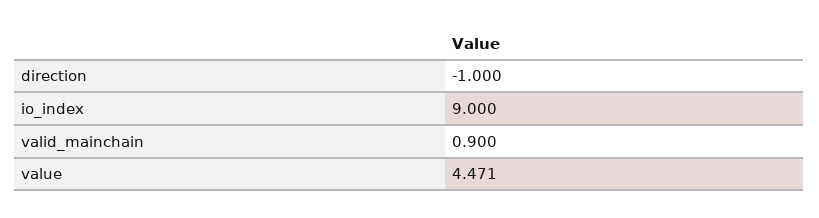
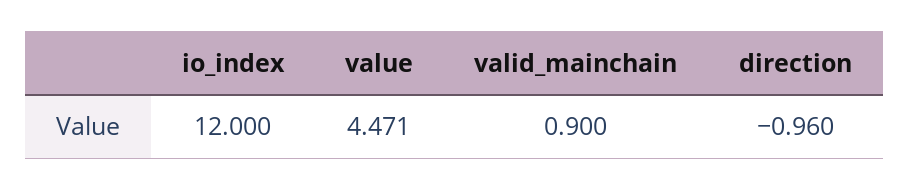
direction: -1 -> -0.96
io_index: 9 -> 12

